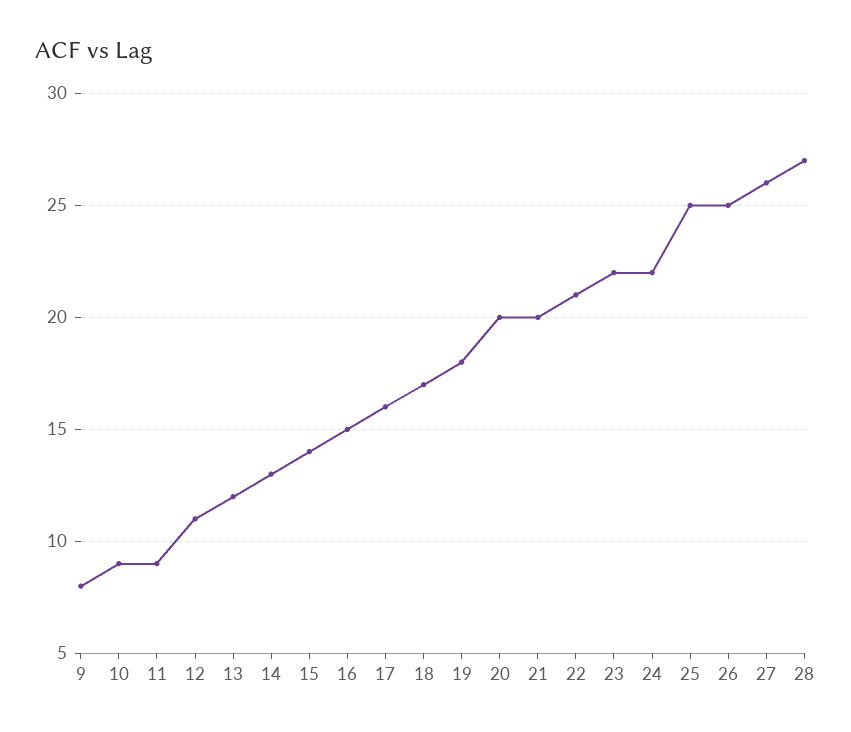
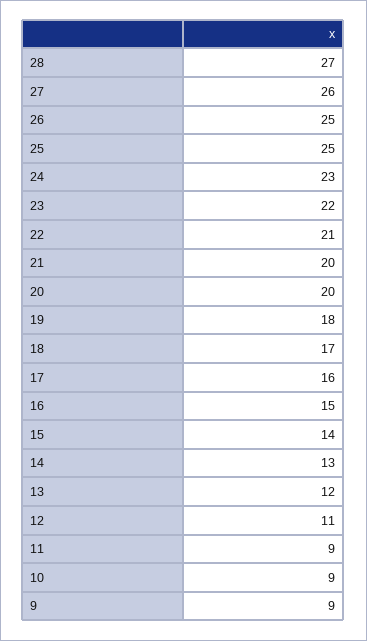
9: 8 -> 9
24: 22 -> 23

